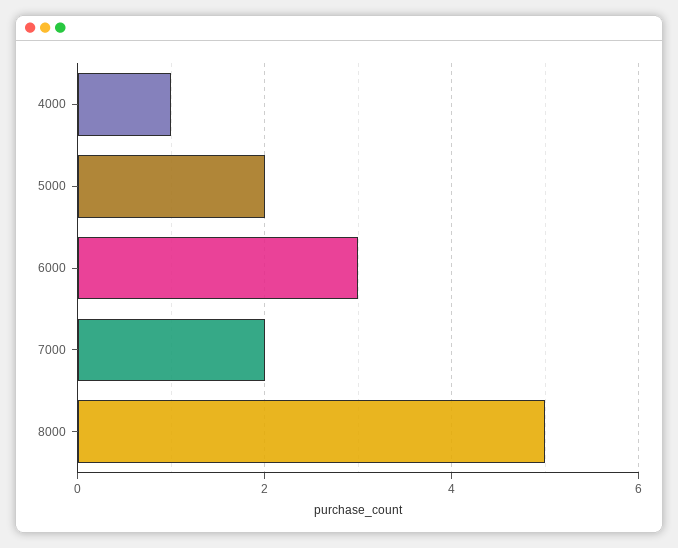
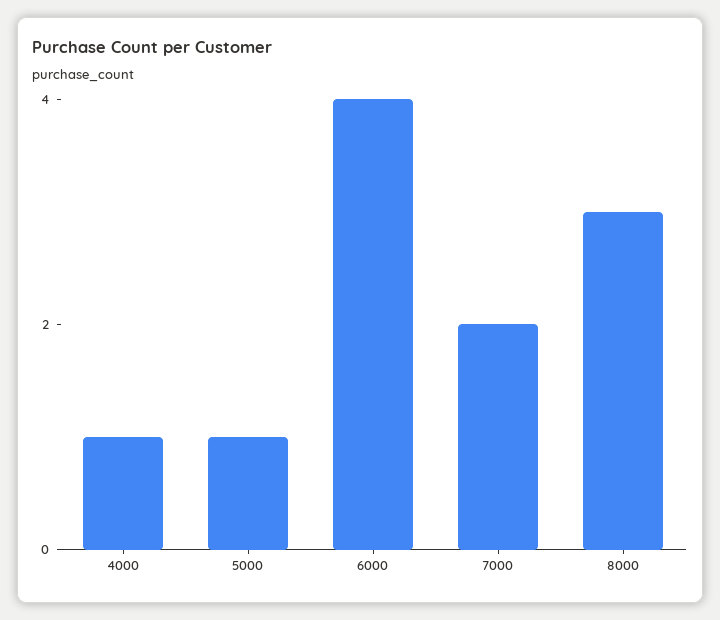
5000: 2 -> 1
6000: 3 -> 4
8000: 5 -> 3

